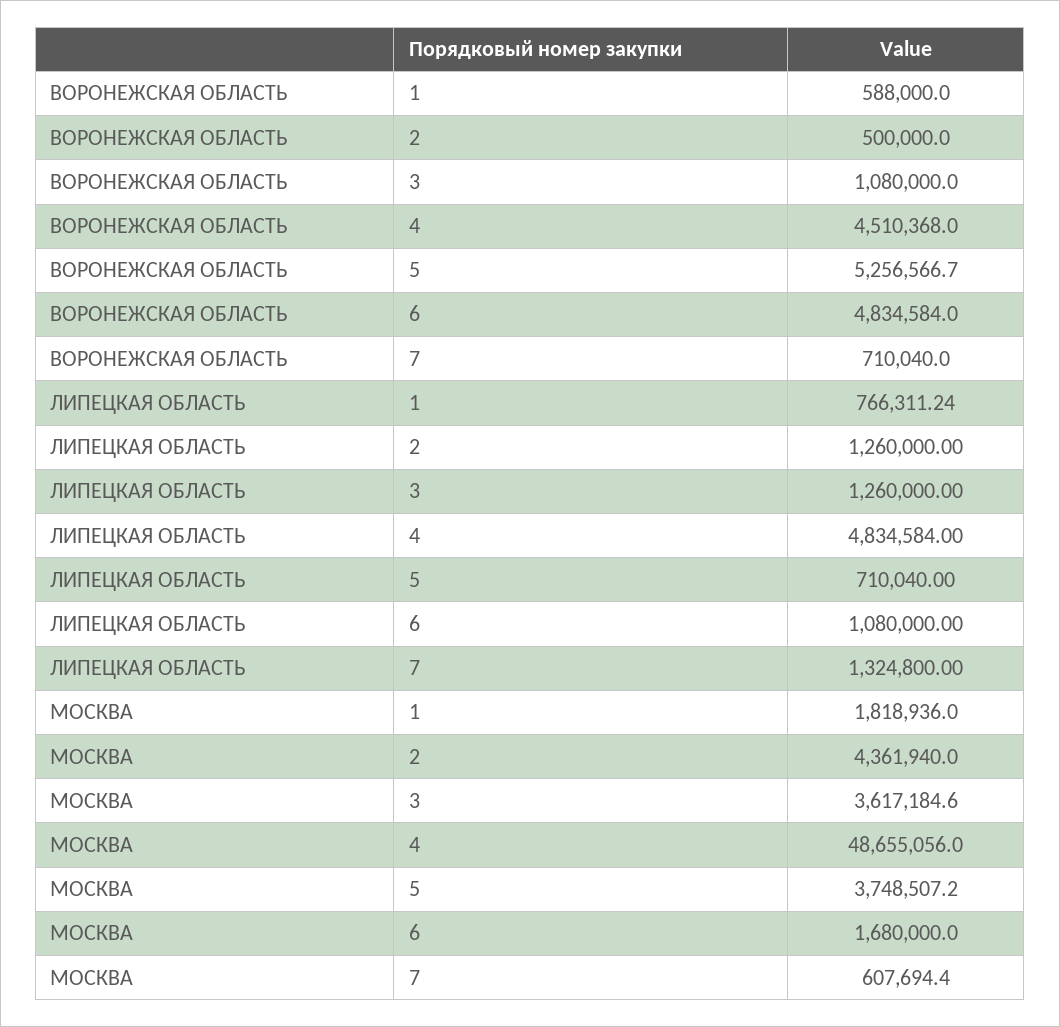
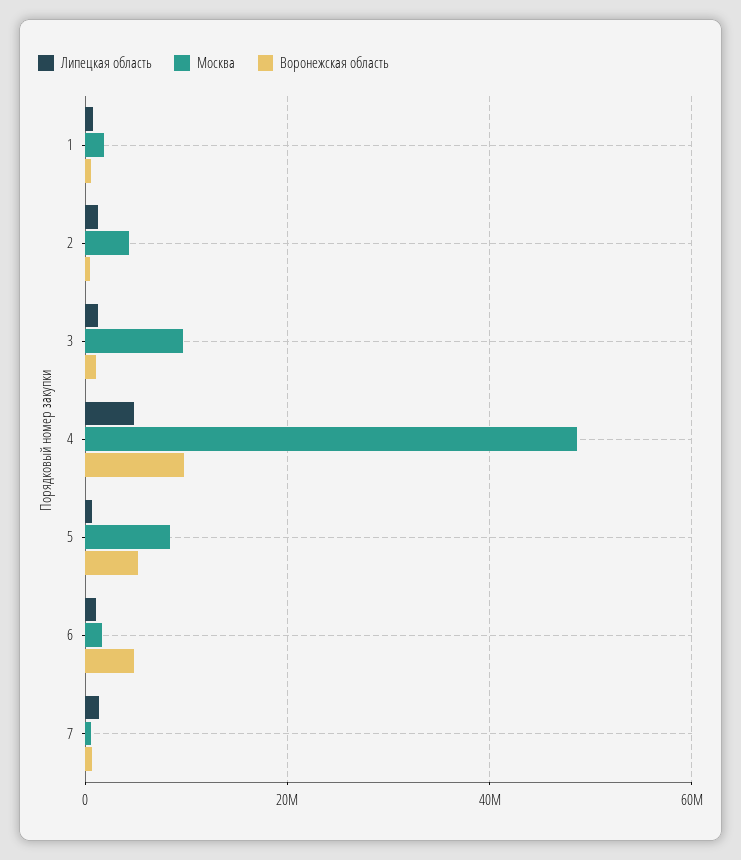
ВОРОНЕЖСКАЯ ОБЛАСТЬ, 4: 4510368 -> 10000000
МОСКВА, 3: 3617184.6 -> 10000000
МОСКВА, 5: 3748507.2 -> 8000000

